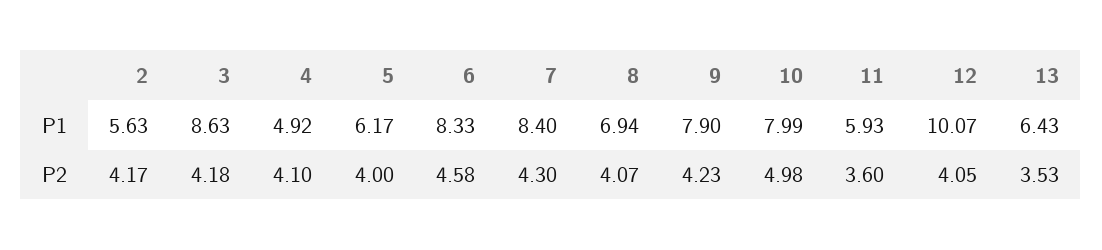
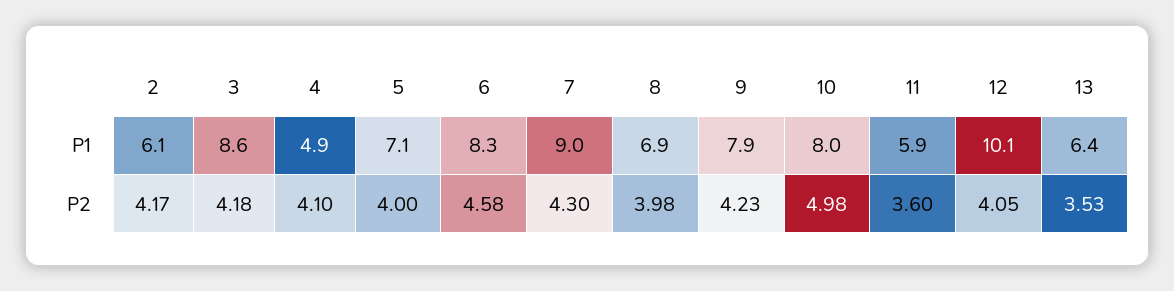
2, P1: 5.63 -> 6.1
5, P1: 6.17 -> 7.1
7, P1: 8.4 -> 9
8, P2: 4.07 -> 3.98

